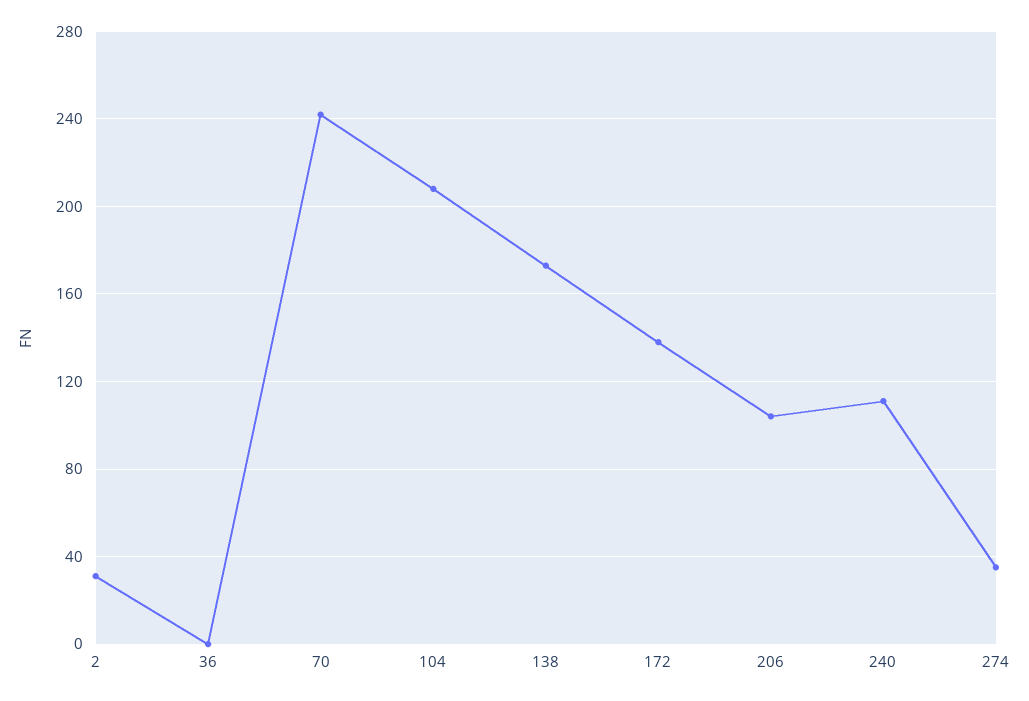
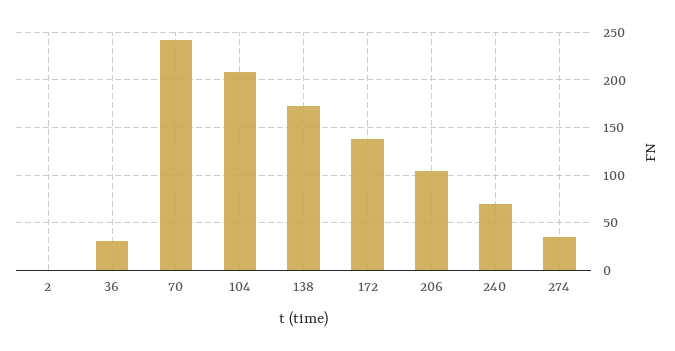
2: 30 -> 0
36: 0 -> 30
240: 110 -> 70

